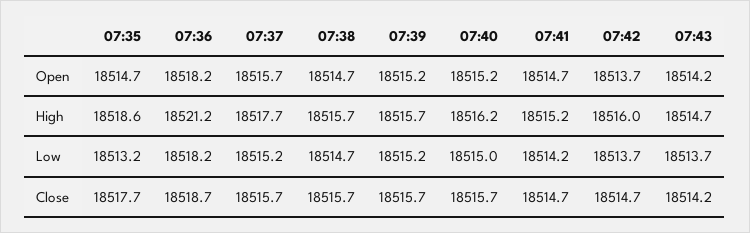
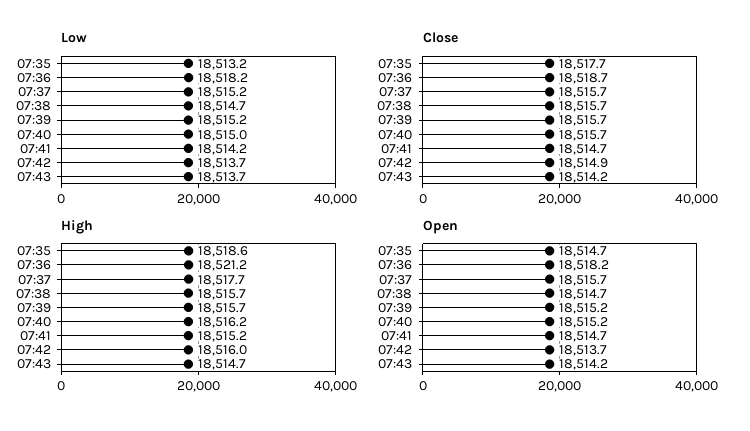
Close, 07:42: 18514.7 -> 18514.9

